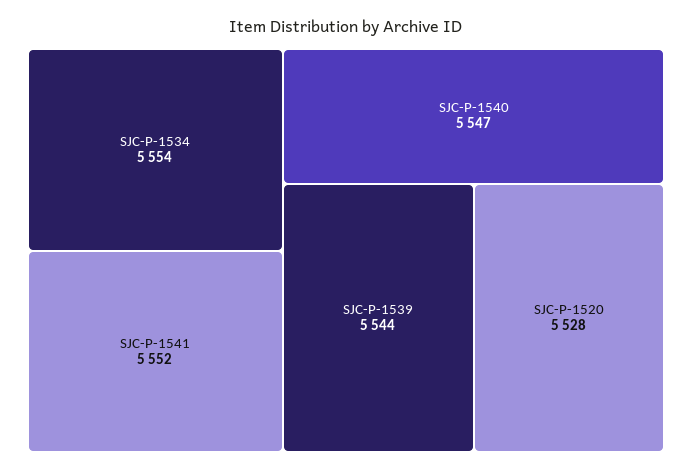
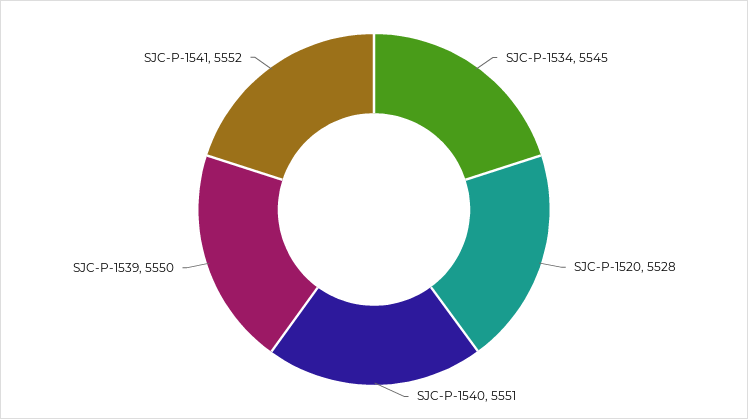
SJC-P-1534: 5554 -> 5545
SJC-P-1540: 5547 -> 5551
SJC-P-1539: 5544 -> 5550

